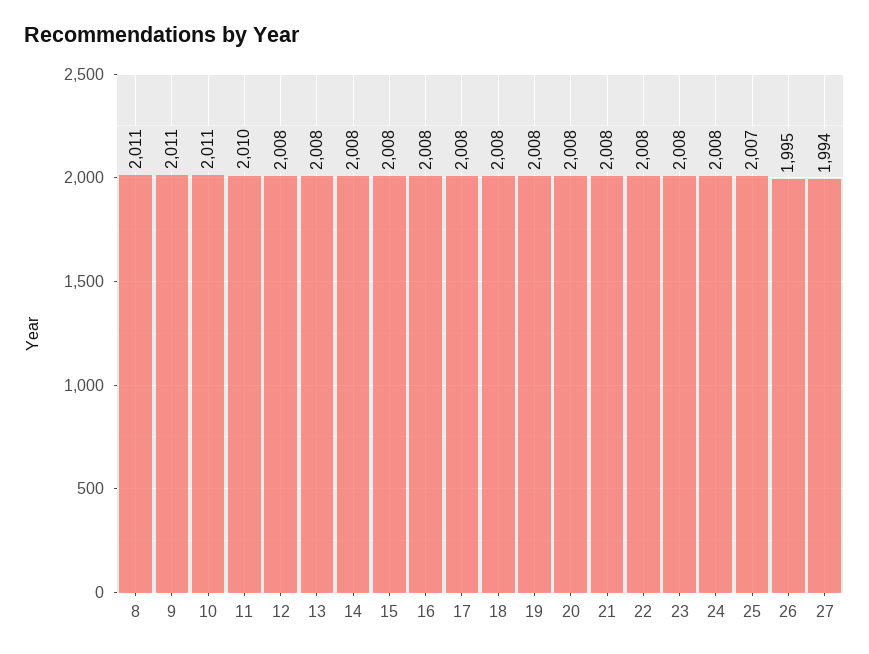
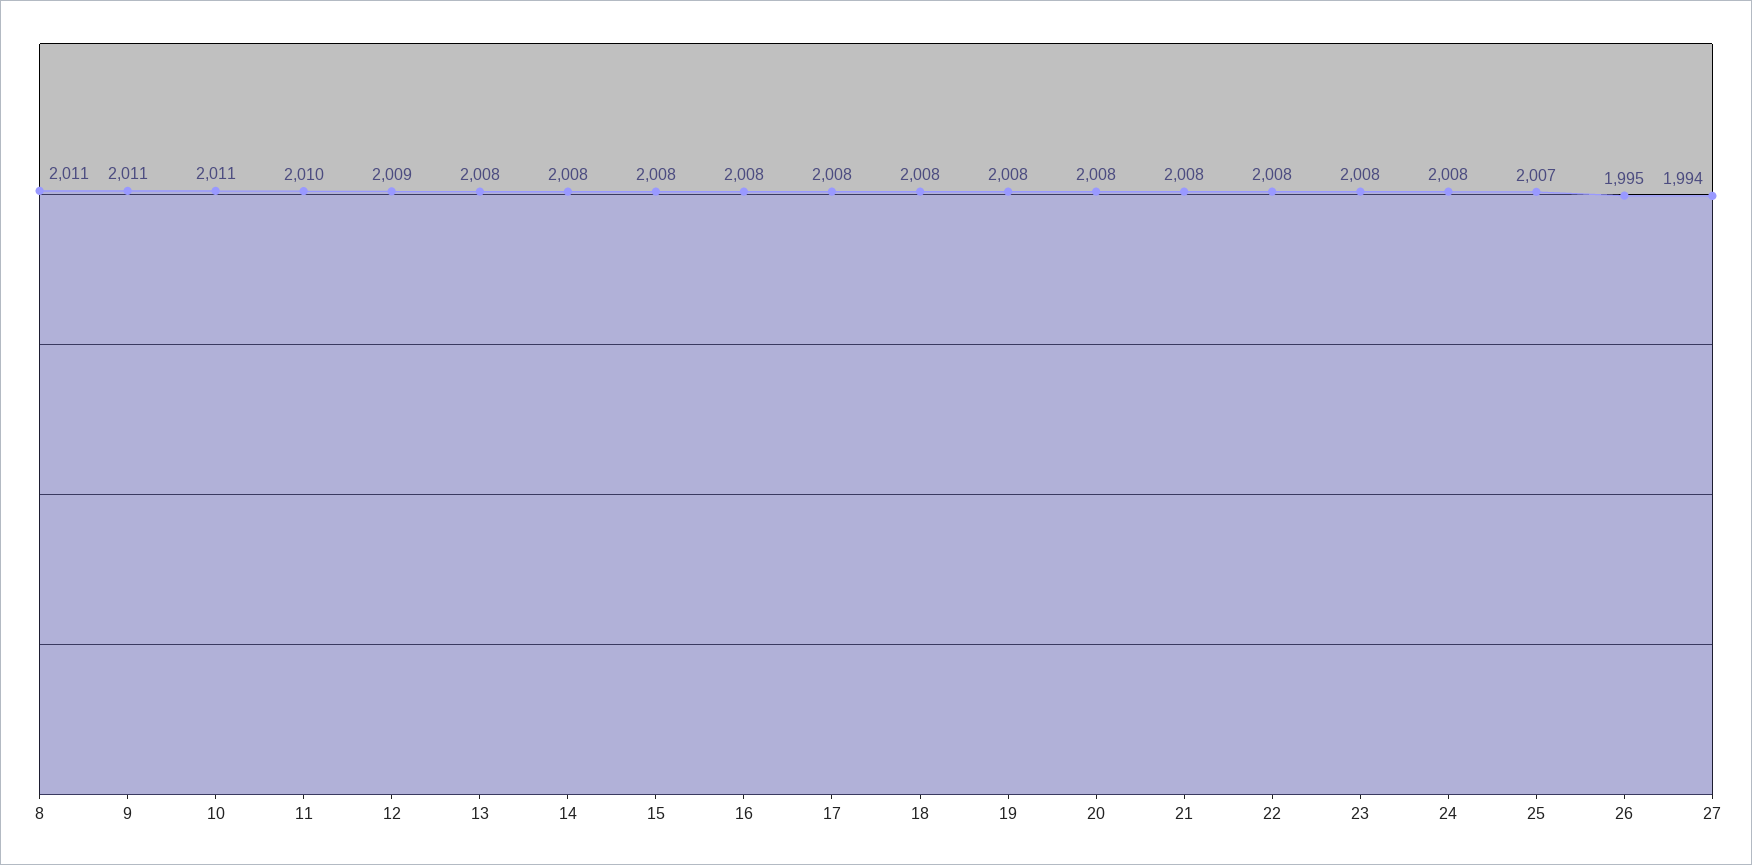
12: 2008 -> 2009

